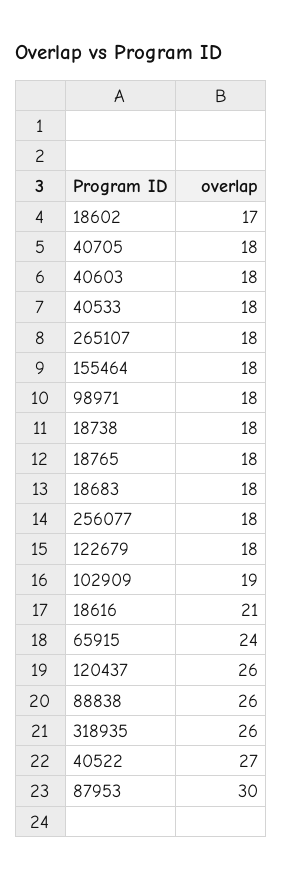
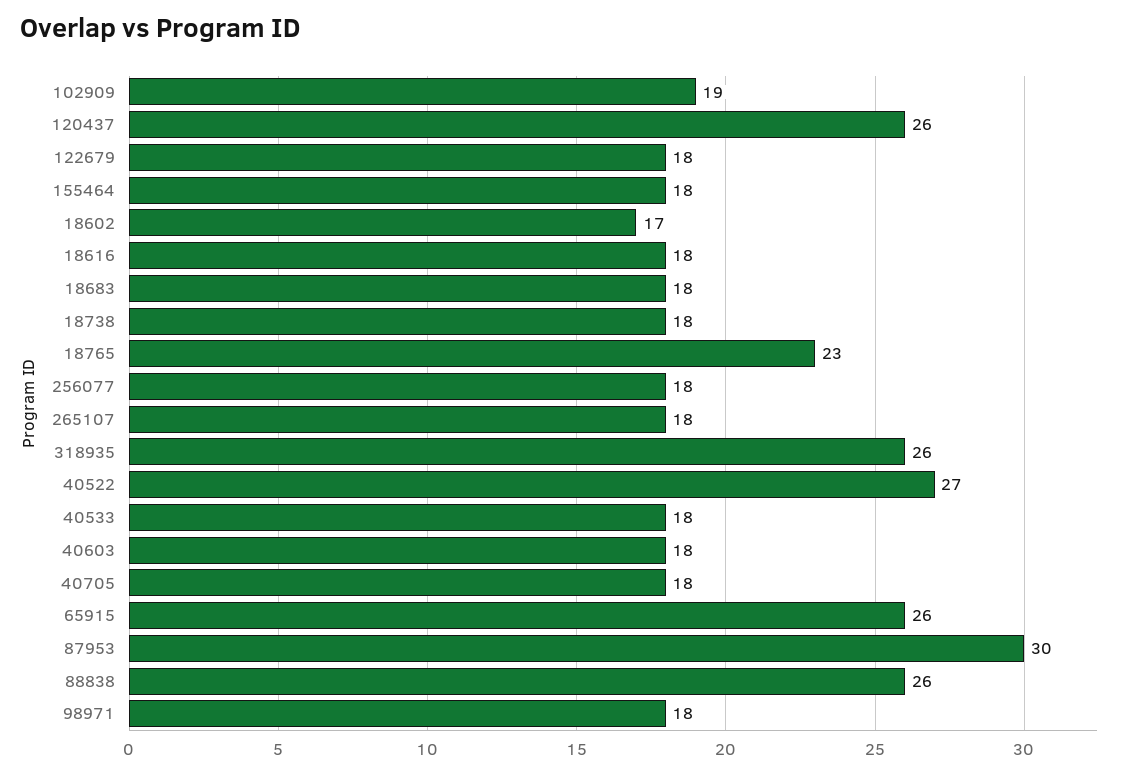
18765: 18 -> 23
18616: 21 -> 18
65915: 24 -> 26

